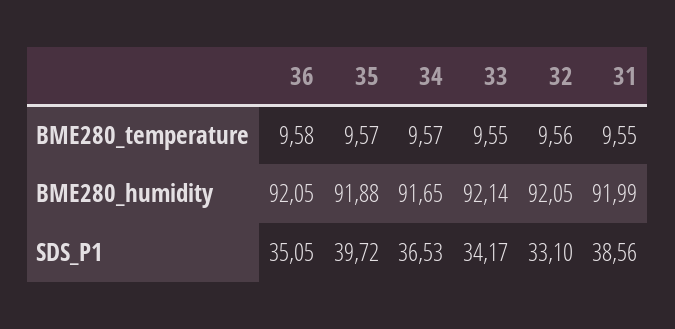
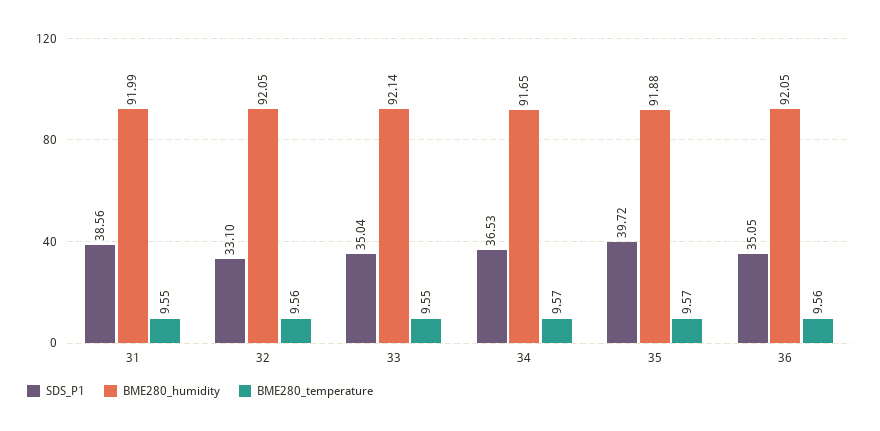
BME280_temperature, 36: 9.58 -> 9.56
SDS_P1, 33: 34.17 -> 35.04

